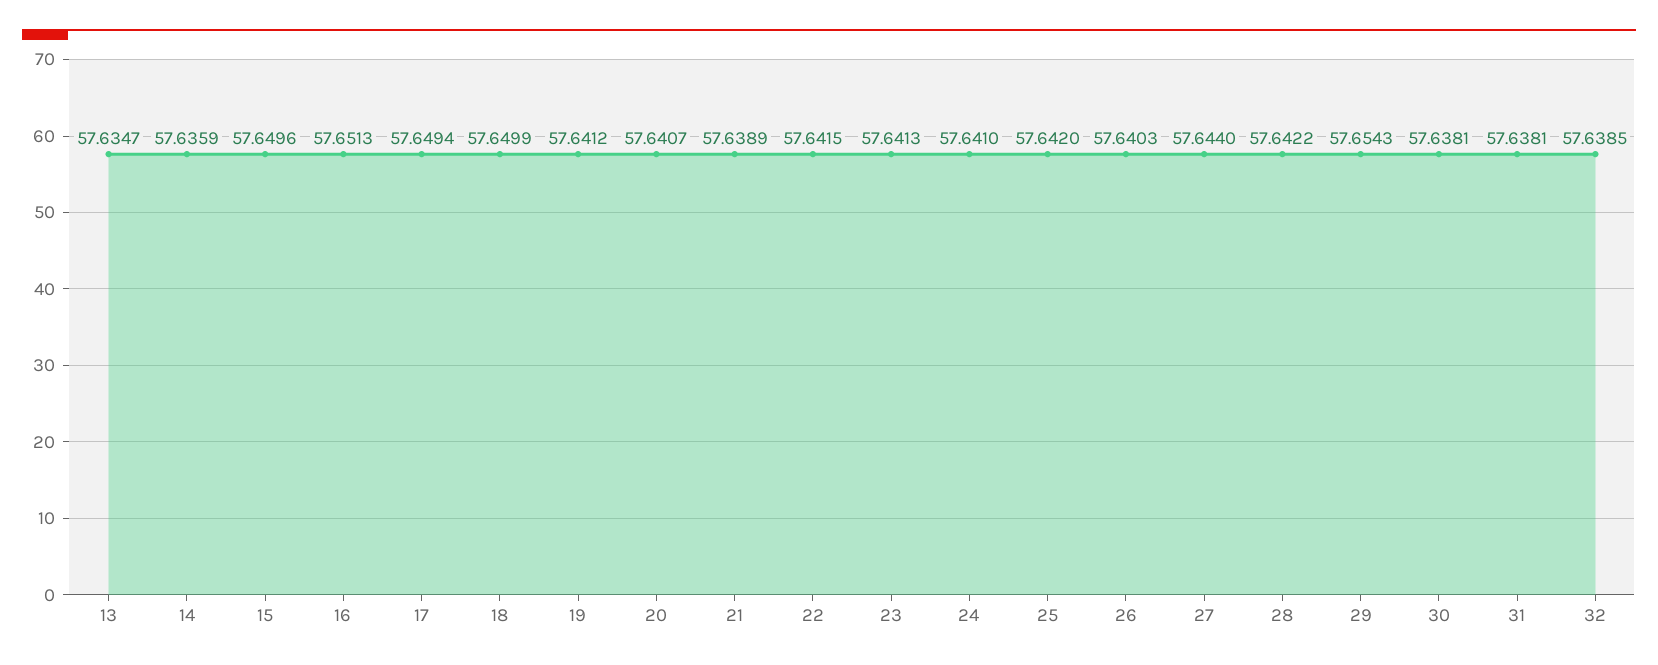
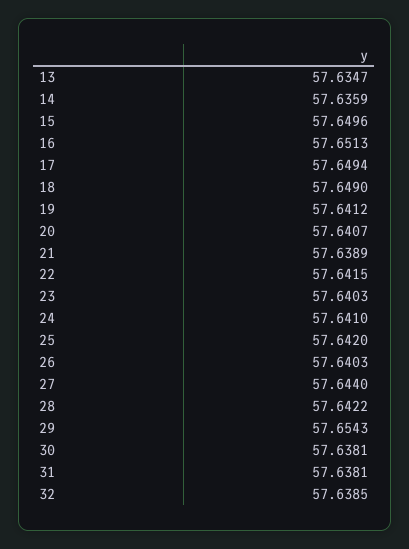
18: 57.6499 -> 57.649
23: 57.6413 -> 57.6403

